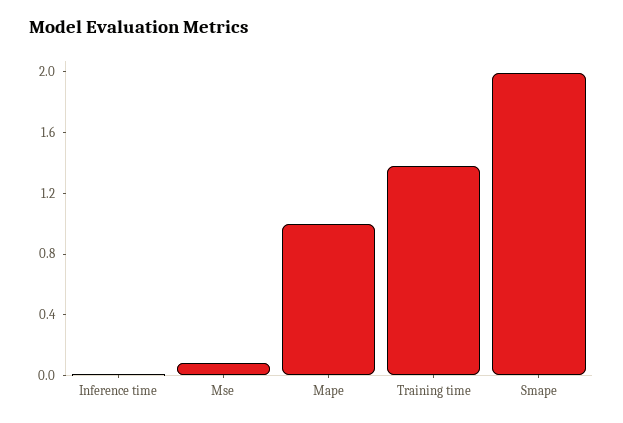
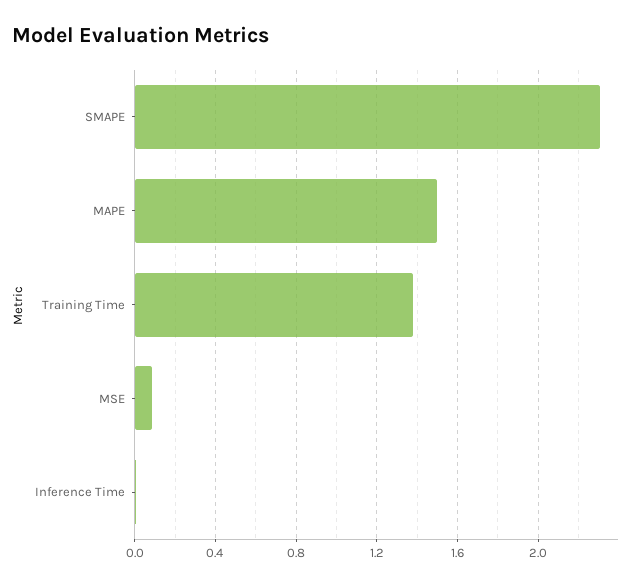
Mape: 1 -> 1.5
Smape: 2 -> 2.3

